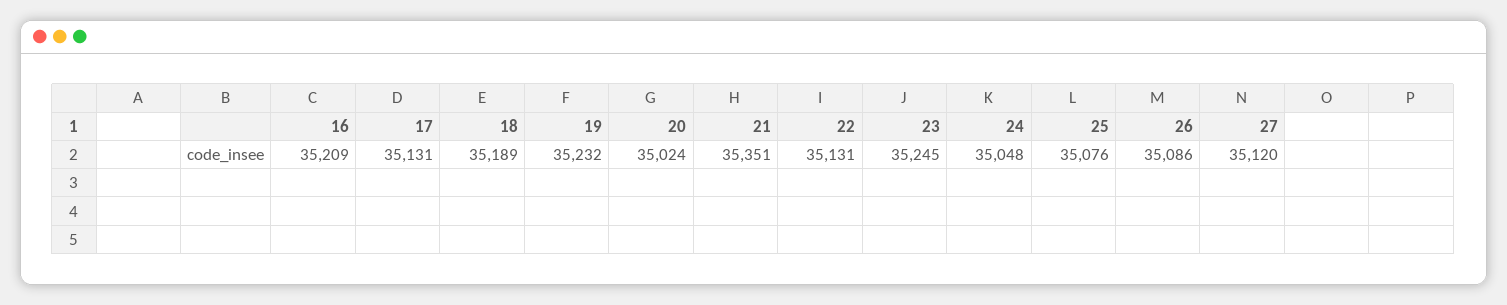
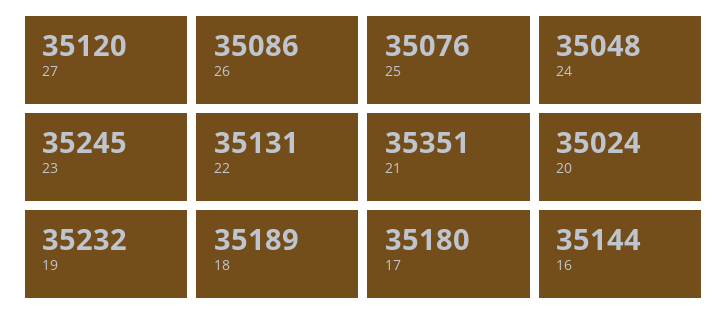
16: 35209 -> 35144
17: 35131 -> 35180

